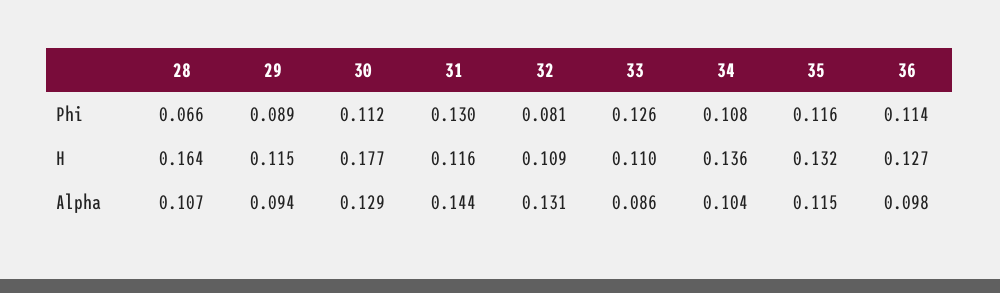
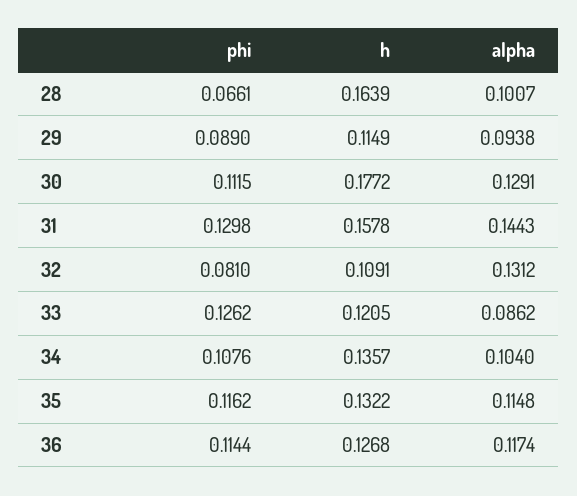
31, H: 0.116 -> 0.1578
33, H: 0.11 -> 0.1205
28, Alpha: 0.107 -> 0.1007
36, Alpha: 0.098 -> 0.1174

